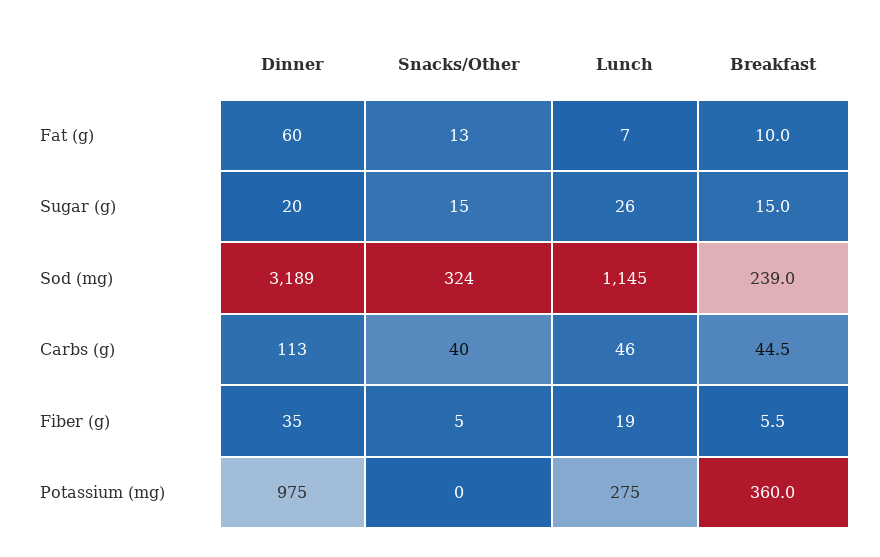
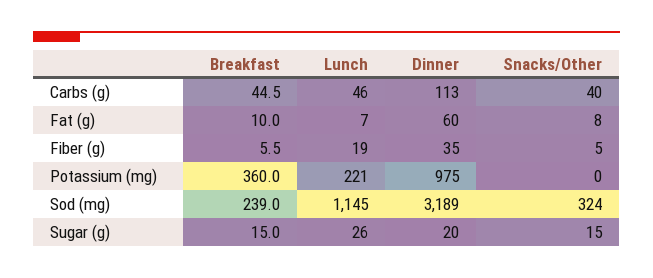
Snacks/Other, Fat (g): 13 -> 8
Lunch, Potassium (mg): 275 -> 221

